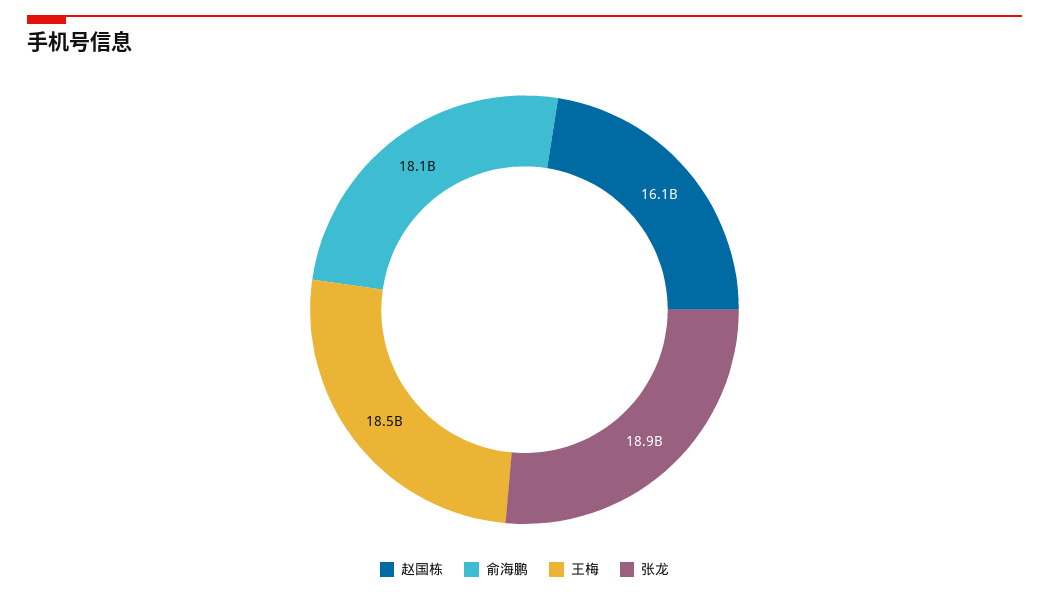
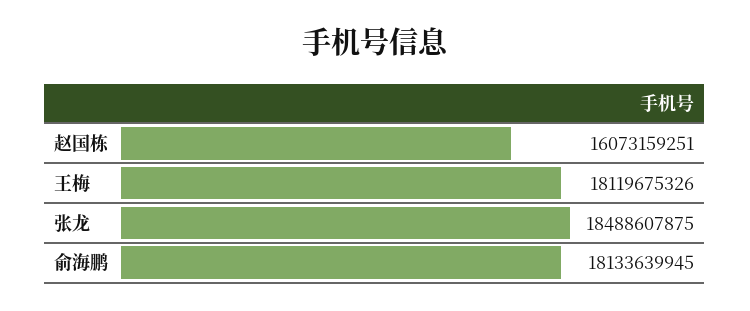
王梅: 18500000000 -> 18119675326
张龙: 18900000000 -> 18488607875

